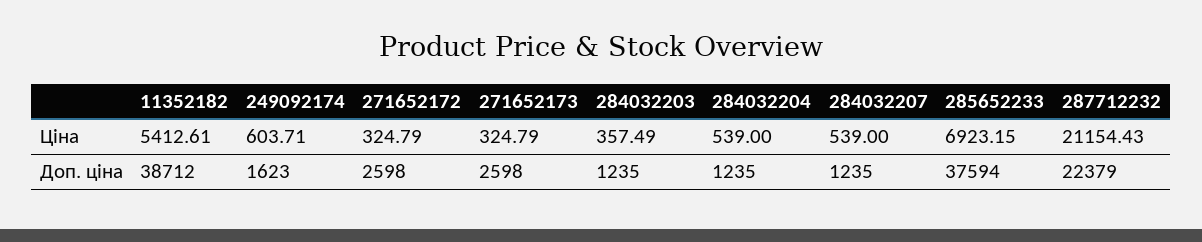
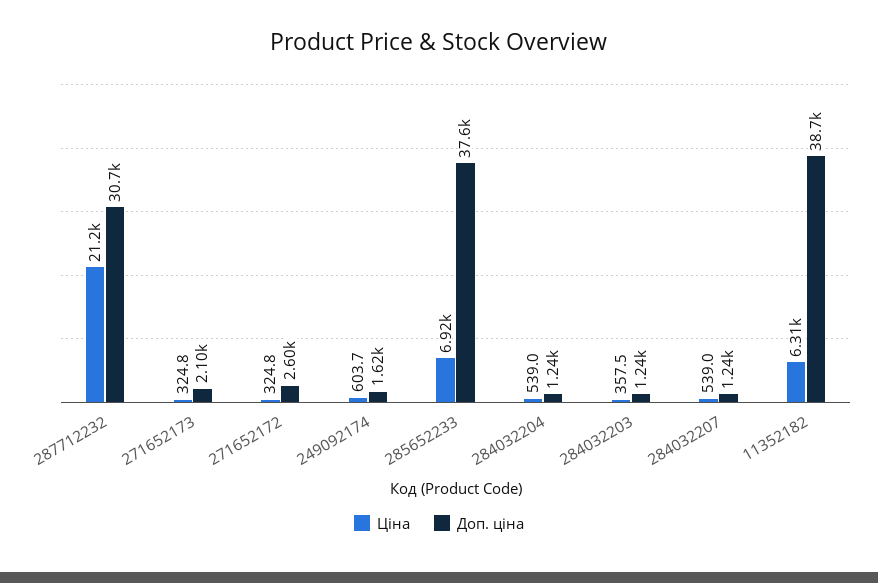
Ціна, 11352182: 5412.61 -> 6310
Доп. ціна, 271652173: 2598 -> 2100
Доп. ціна, 287712232: 22379 -> 30700

